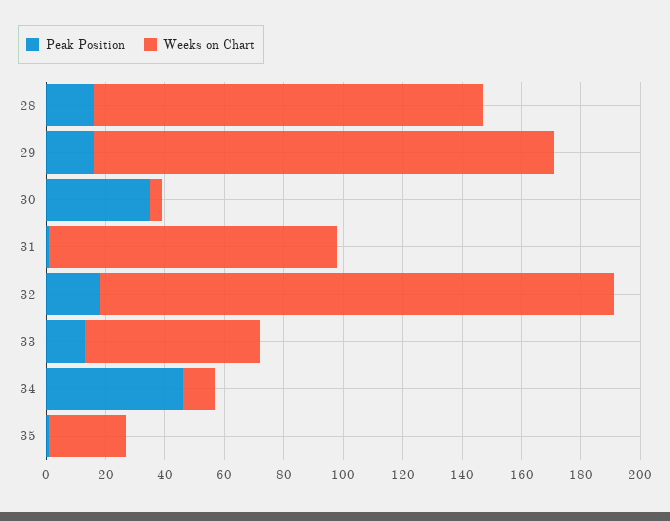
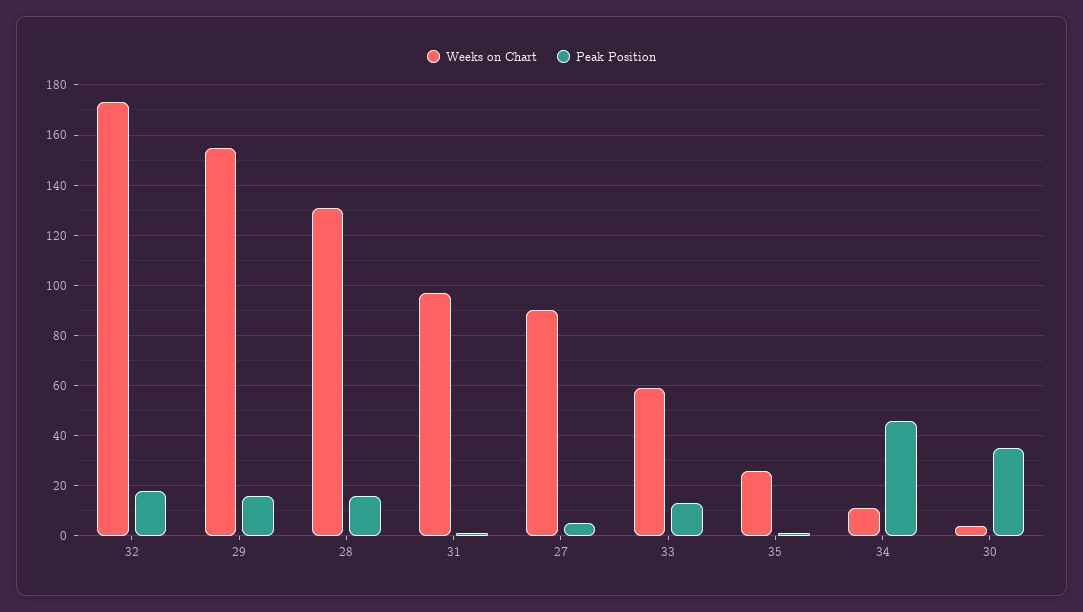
Weeks on Chart, 27: none -> 90
Peak Position, 27: none -> 5

